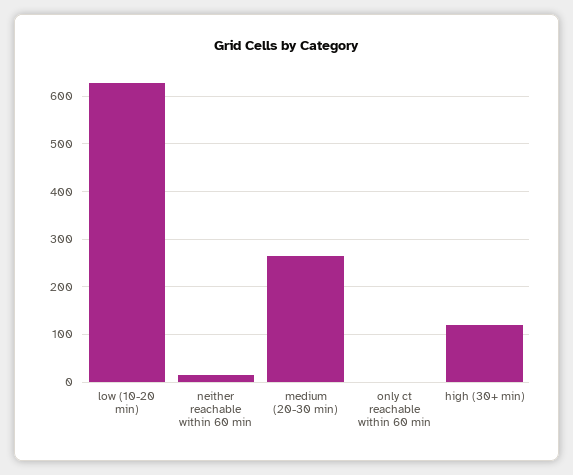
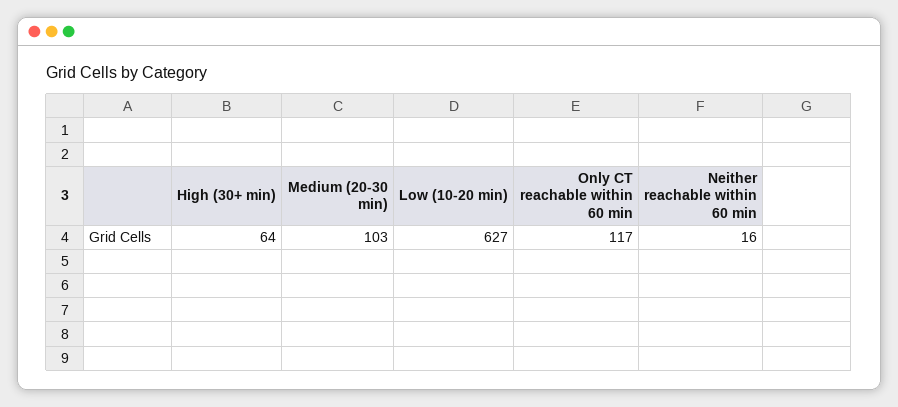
medium (20-30 min): 260 -> 103
only ct reachable within 60 min: 0 -> 117
high (30+ min): 120 -> 64

